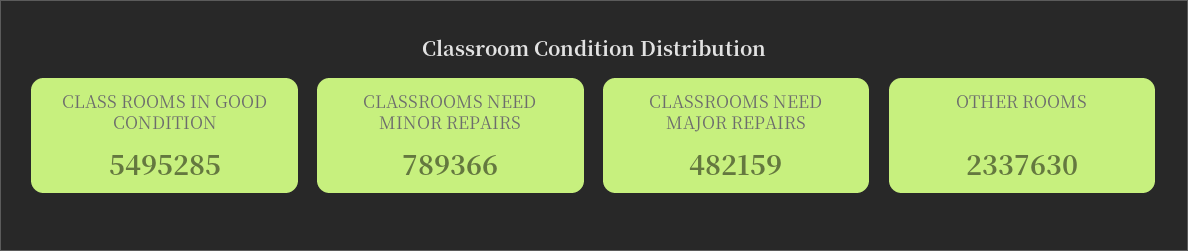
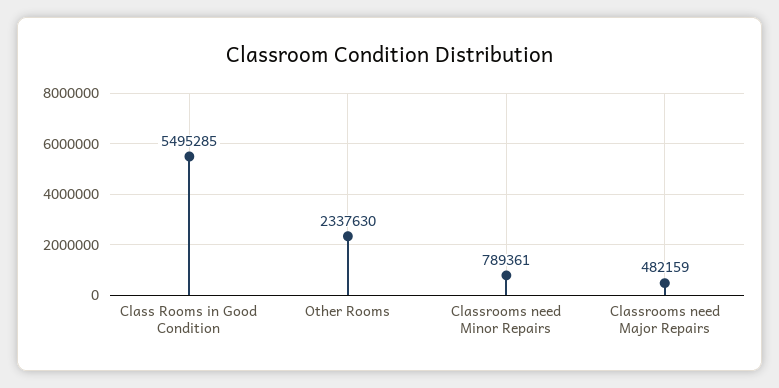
CLASSROOMS NEED MINOR REPAIRS: 789366 -> 789361

